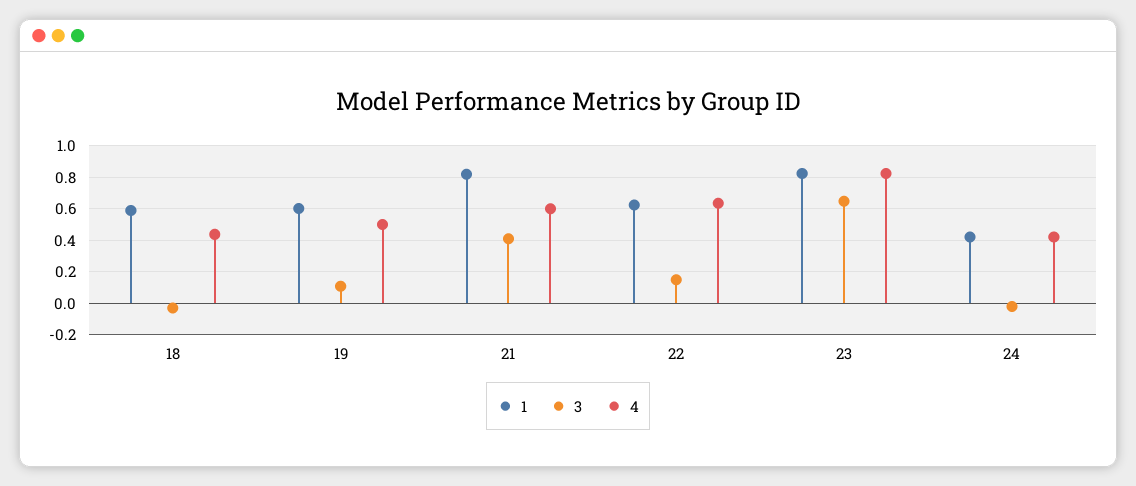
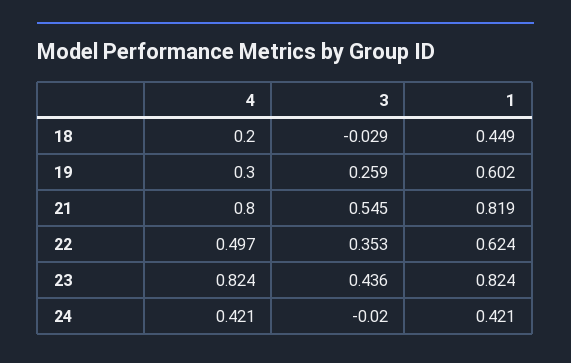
1, 18: 0.6 -> 0.449
4, 18: 0.45 -> 0.2
3, 19: 0.1 -> 0.259
4, 19: 0.5 -> 0.3
3, 21: 0.4 -> 0.545
4, 21: 0.6 -> 0.8
3, 22: 0.15 -> 0.353
4, 22: 0.65 -> 0.497
3, 23: 0.65 -> 0.436

